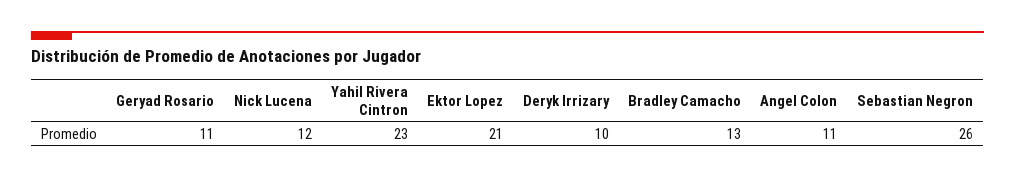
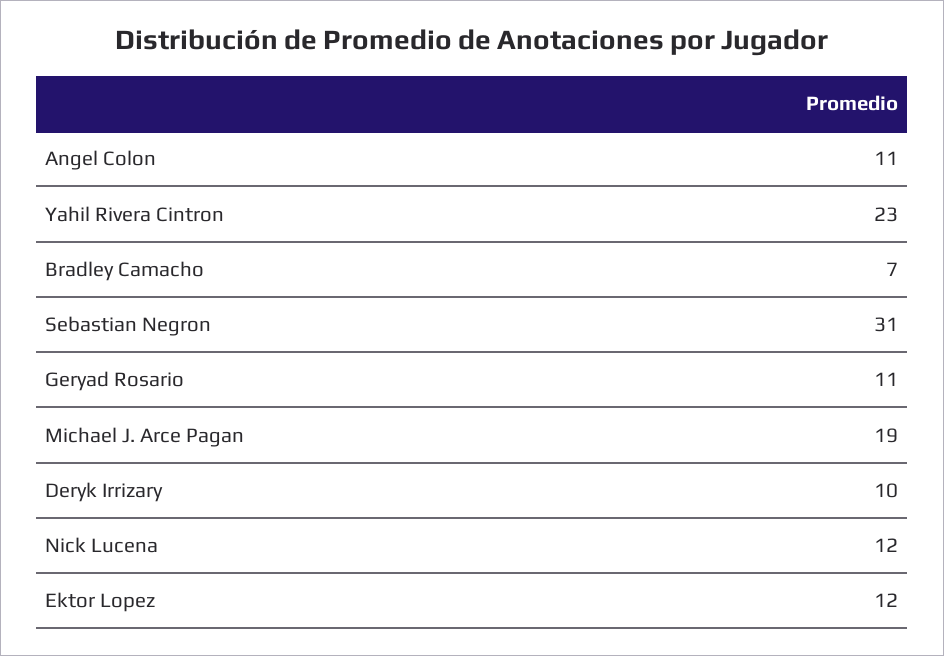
Ektor Lopez: 21 -> 12
Bradley Camacho: 13 -> 7
Sebastian Negron: 26 -> 31
Michael J. Arce Pagan: none -> 19

